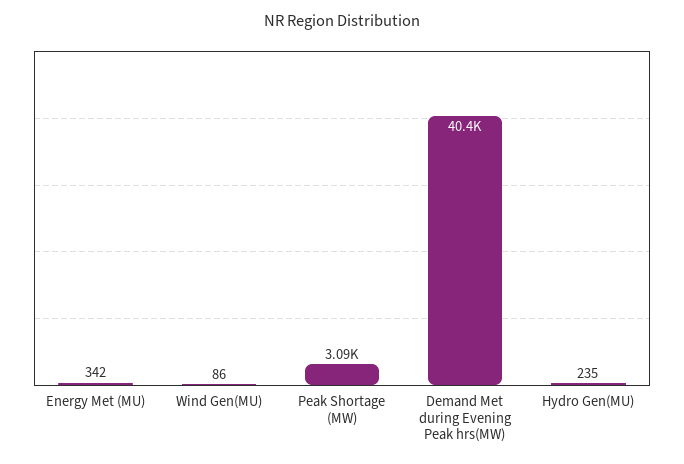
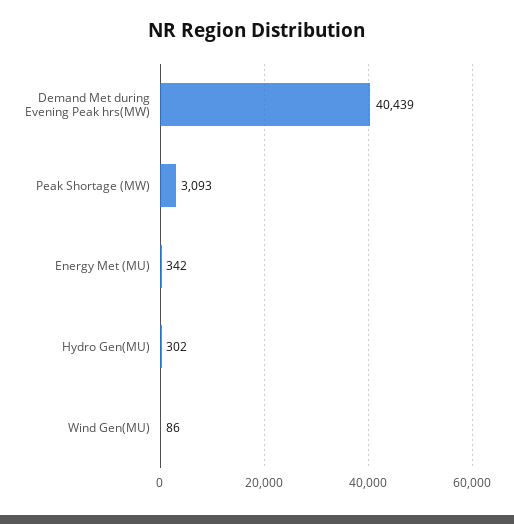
Hydro Gen(MU): 235 -> 302

